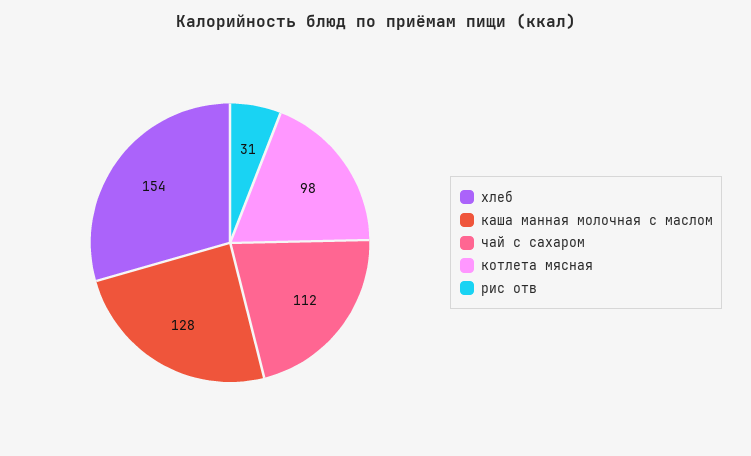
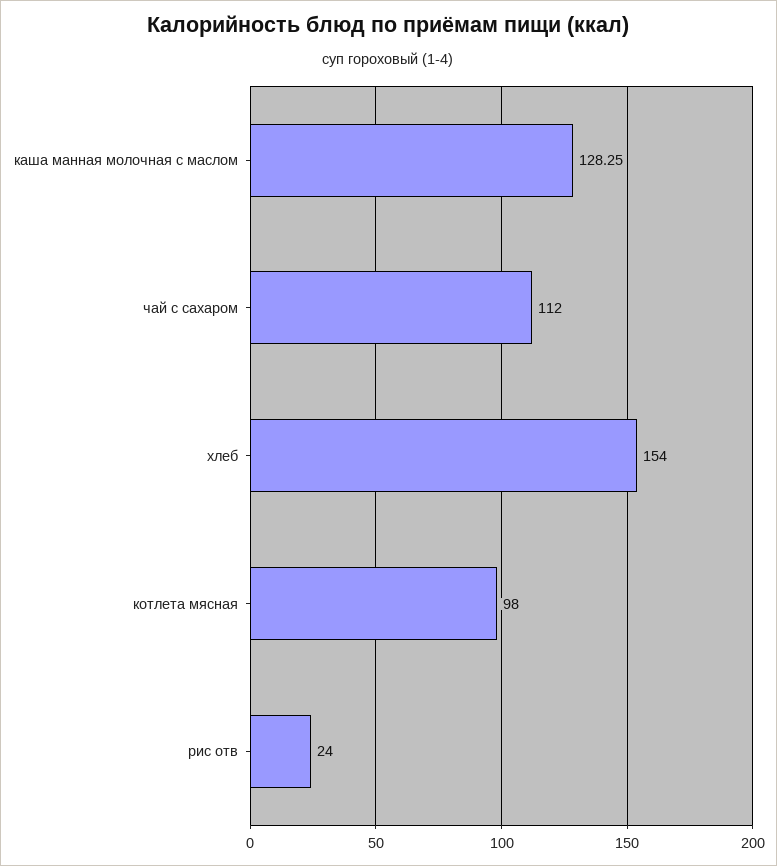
каша манная молочная с маслом: 128 -> 128.25
рис отв: 31 -> 24

